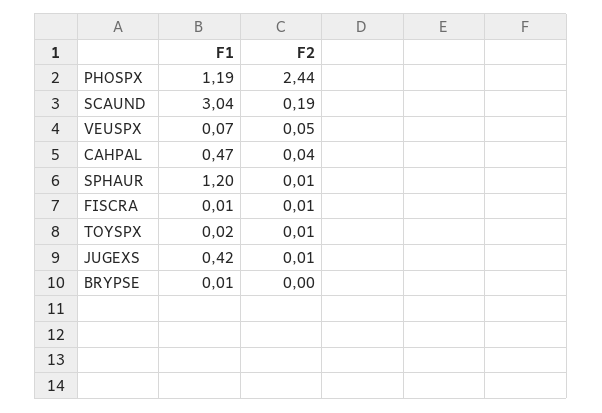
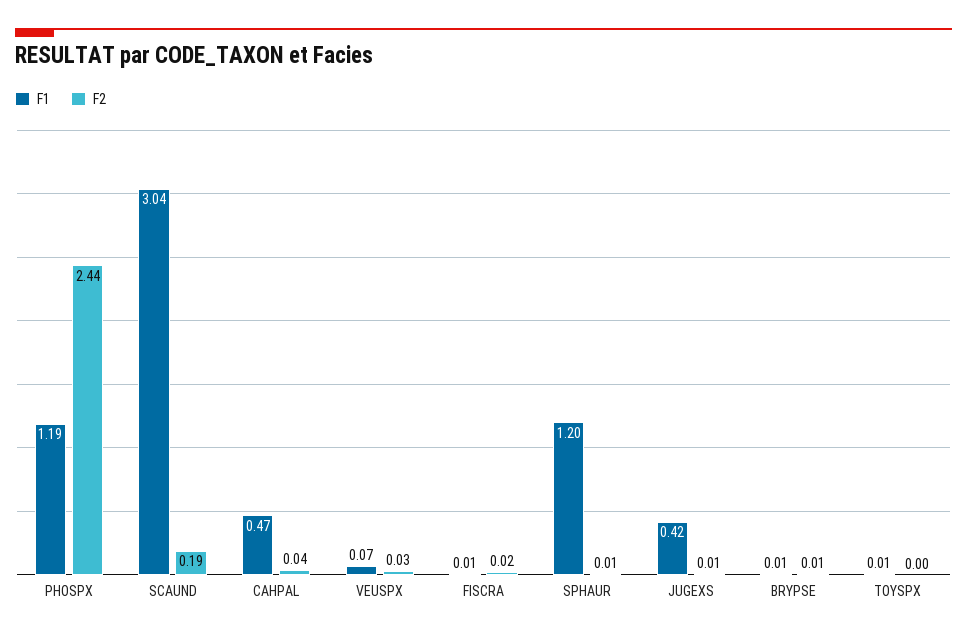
F2, VEUSPX: 0.05 -> 0.03
F2, FISCRA: 0.01 -> 0.02
F1, TOYSPX: 0.02 -> 0.01
F2, TOYSPX: 0.01 -> 0
F2, BRYPSE: 0 -> 0.01

